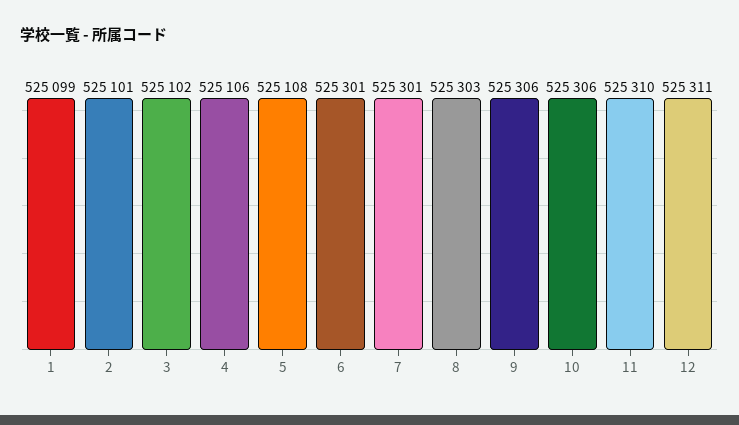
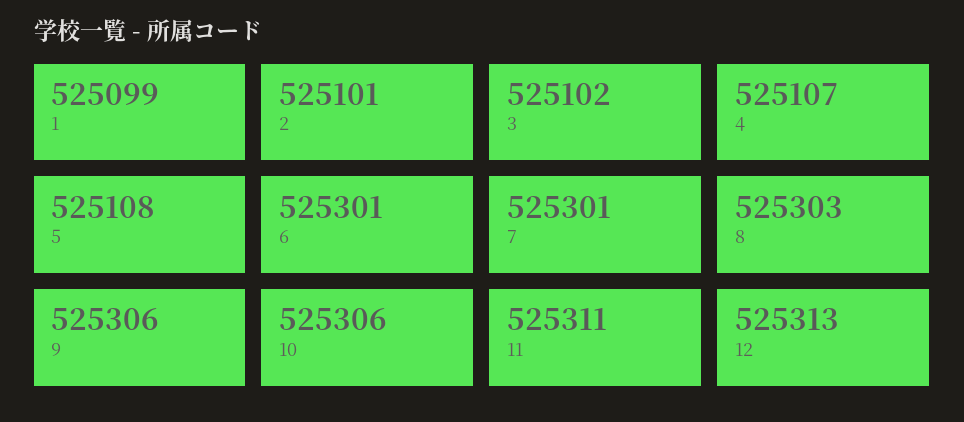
4: 525106 -> 525107
11: 525310 -> 525311
12: 525311 -> 525313

